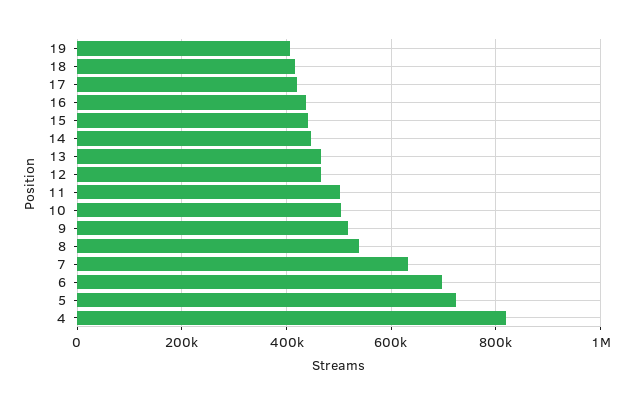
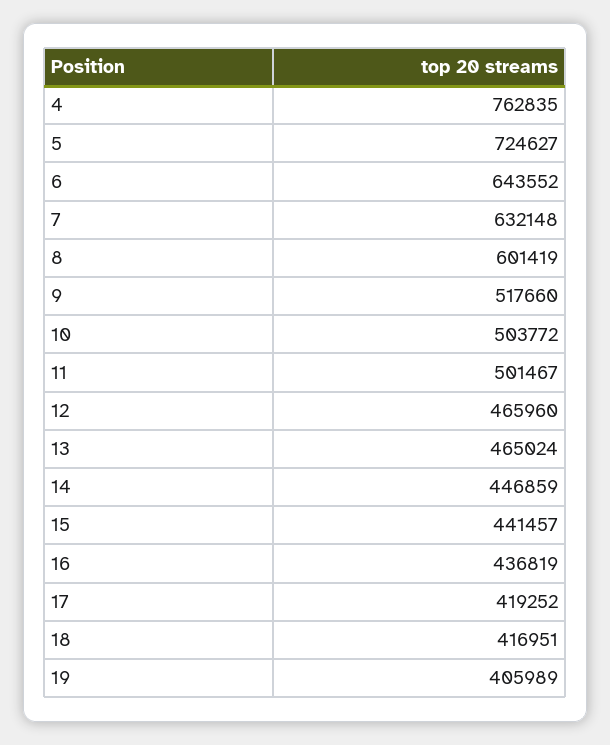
8: 540000 -> 601419
6: 700000 -> 643552
4: 820000 -> 762835

